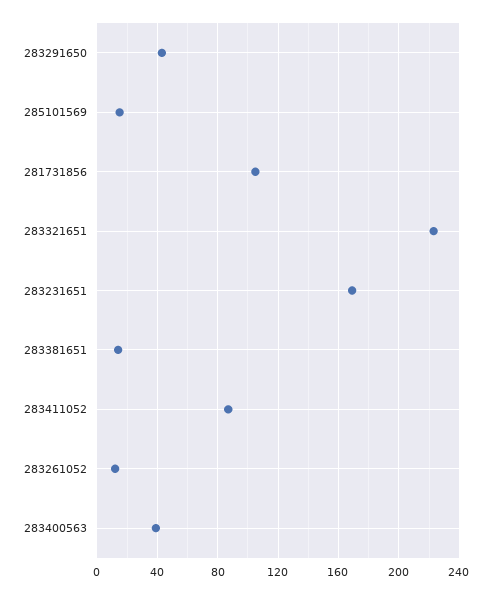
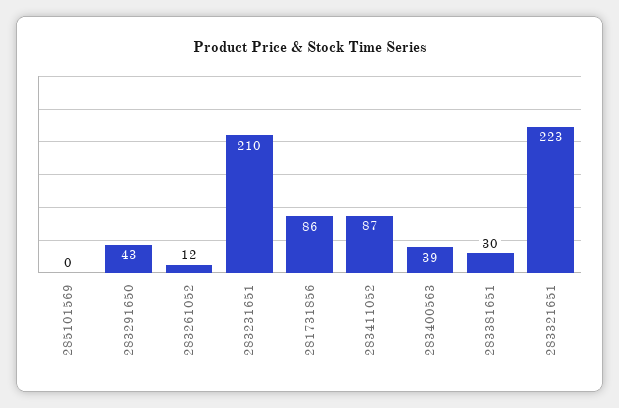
285101569: 15 -> 0
281731856: 105 -> 86
283231651: 170 -> 210
283381651: 15 -> 30

